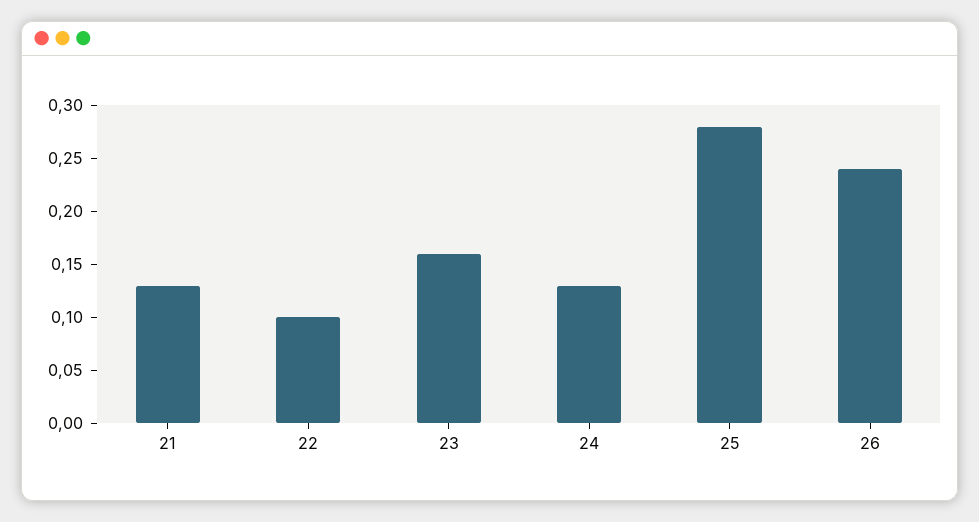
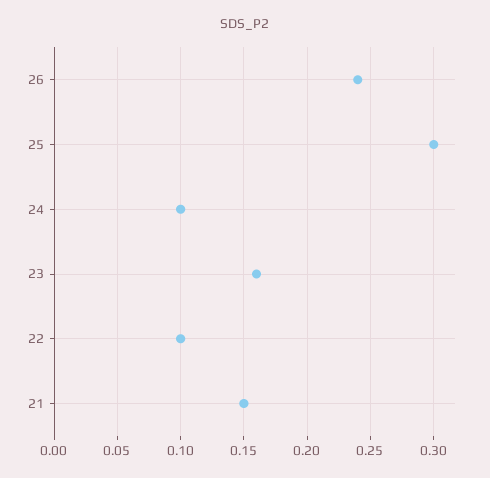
21: 0.13 -> 0.15
24: 0.13 -> 0.1
25: 0.28 -> 0.3

